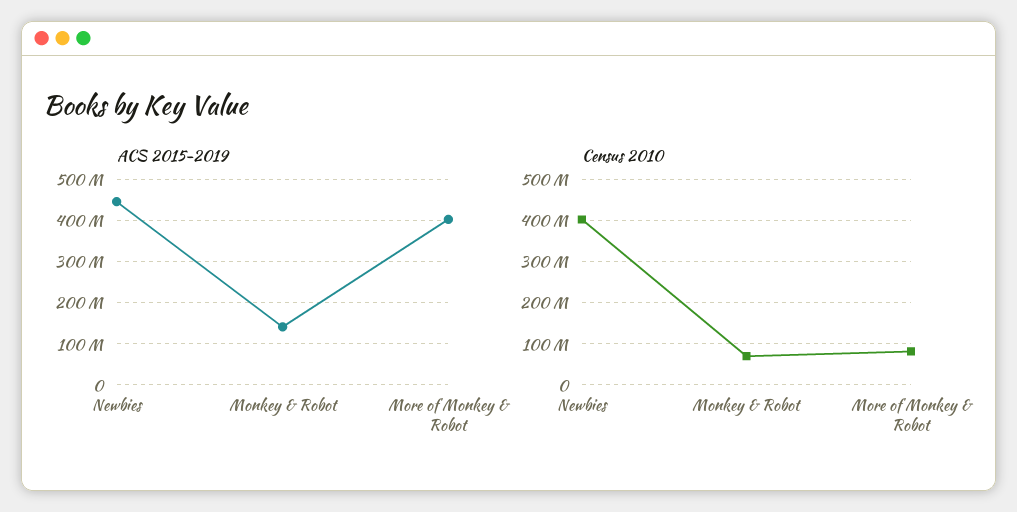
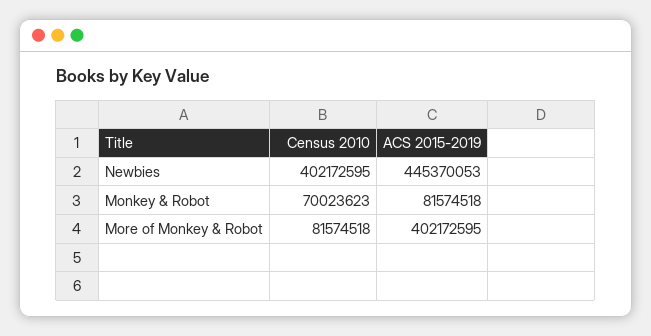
ACS 2015-2019, Monkey & Robot: 140000000 -> 81574518

